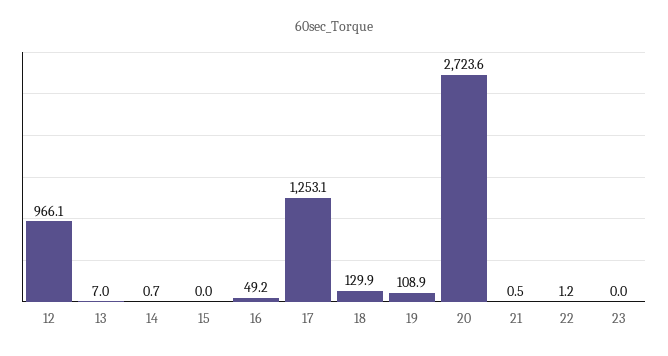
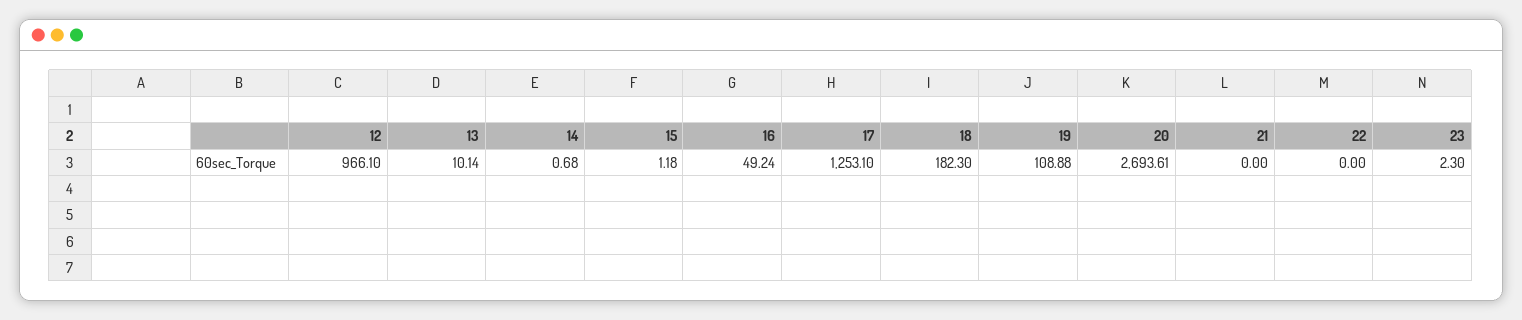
13: 7 -> 10.14
15: 0 -> 1.18
18: 129.9 -> 182.3
20: 2723.6 -> 2693.61
21: 0.5 -> 0
22: 1.2 -> 0
23: 0 -> 2.3

